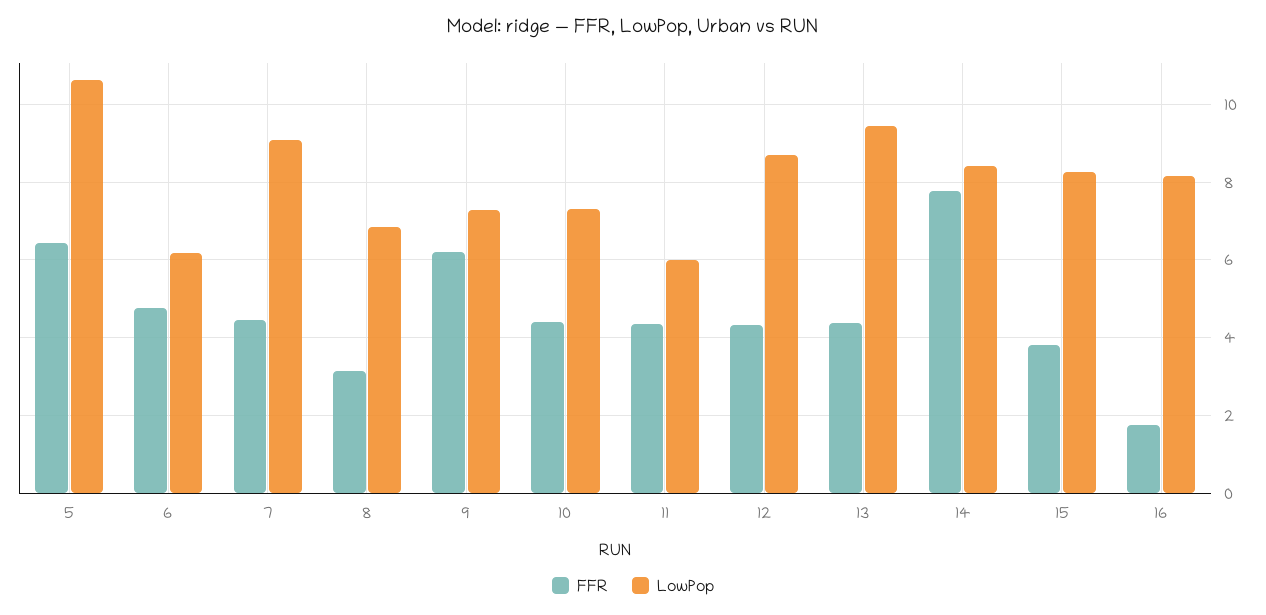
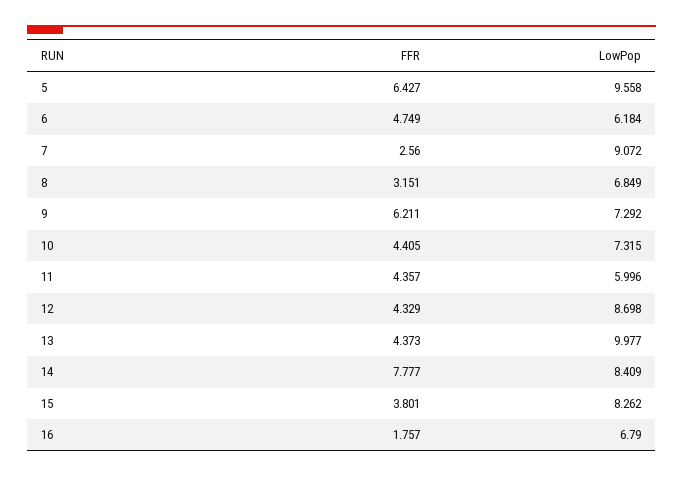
LowPop, 5: 10.6 -> 9.558
FFR, 7: 4.4 -> 2.56
LowPop, 13: 9.4 -> 9.977
LowPop, 16: 8.2 -> 6.79

